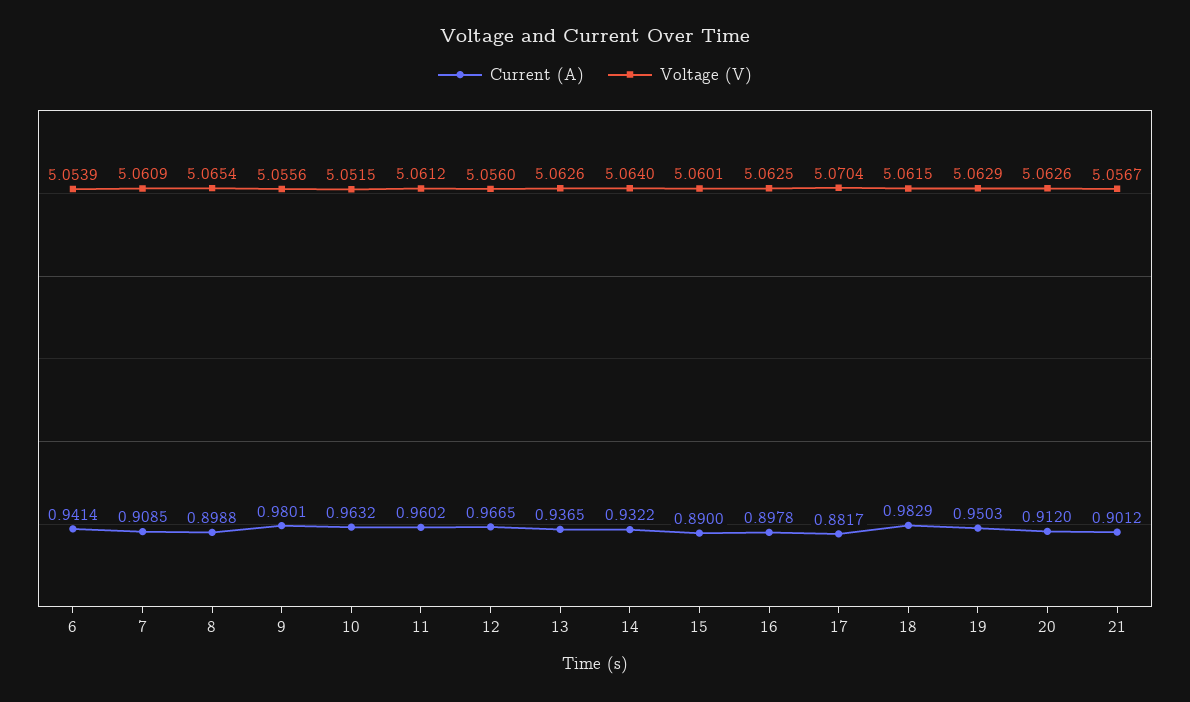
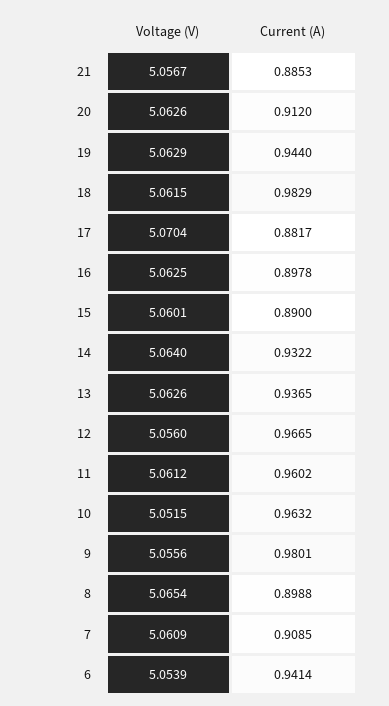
Current (A), 19: 0.9503 -> 0.944
Current (A), 21: 0.9012 -> 0.8853

